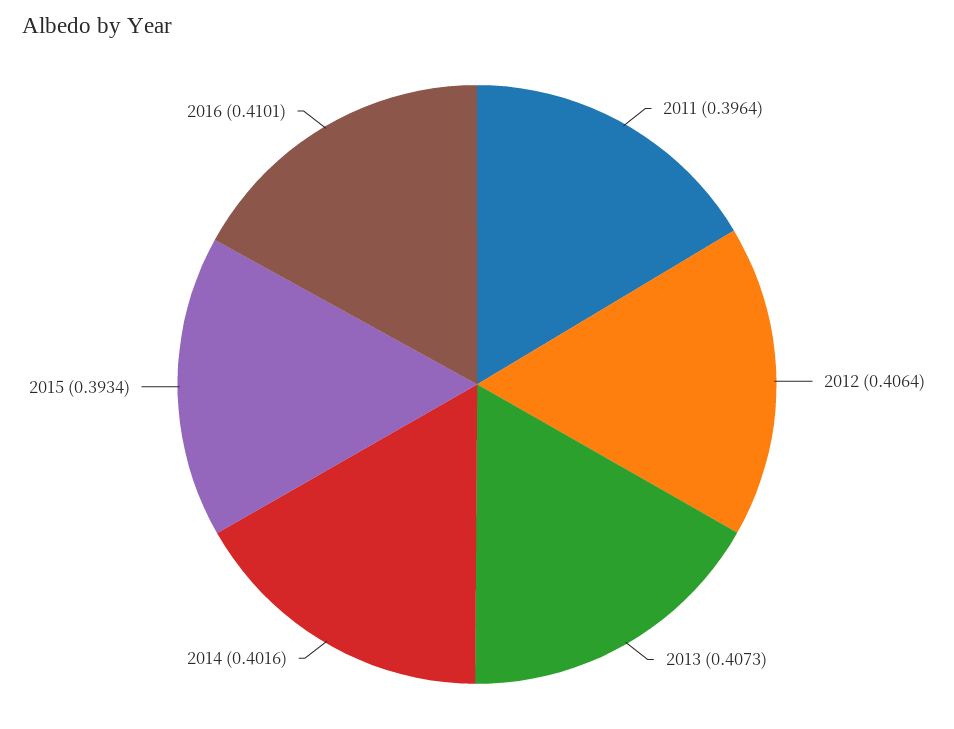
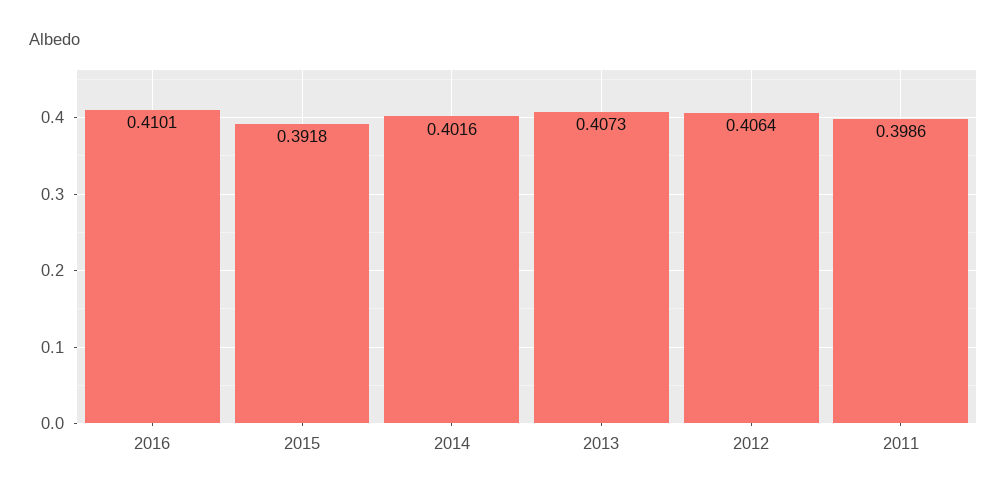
2011: 0.3964 -> 0.3986
2015: 0.3934 -> 0.3918

